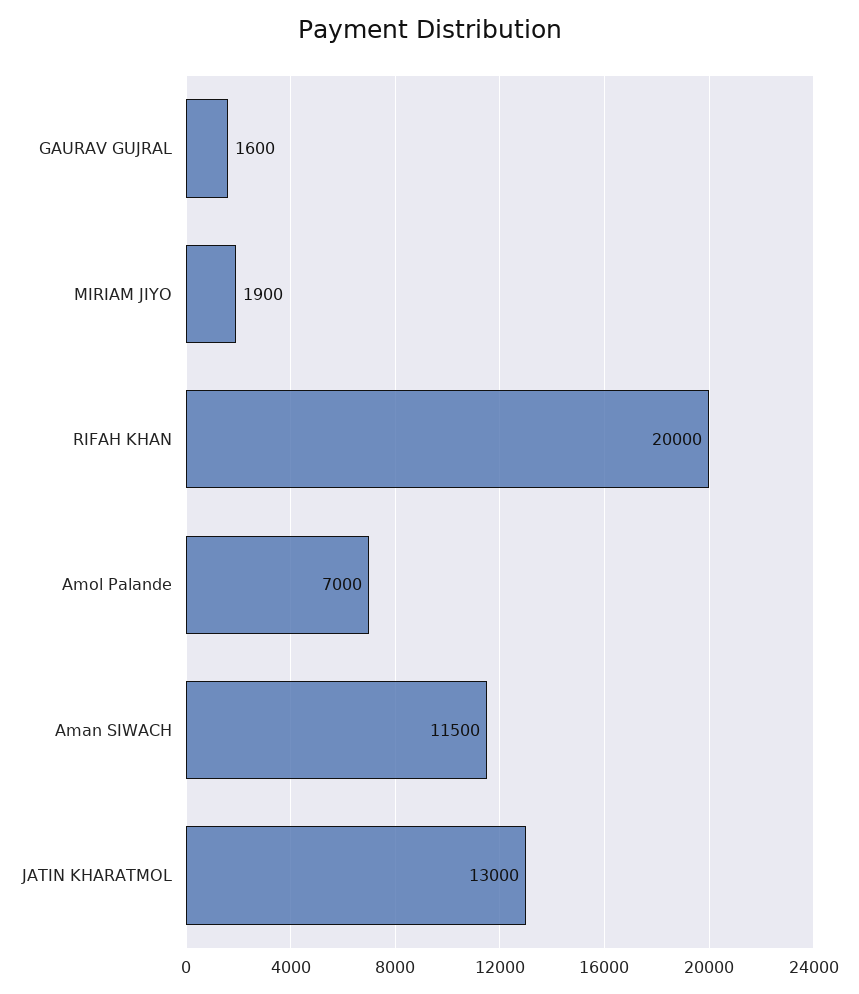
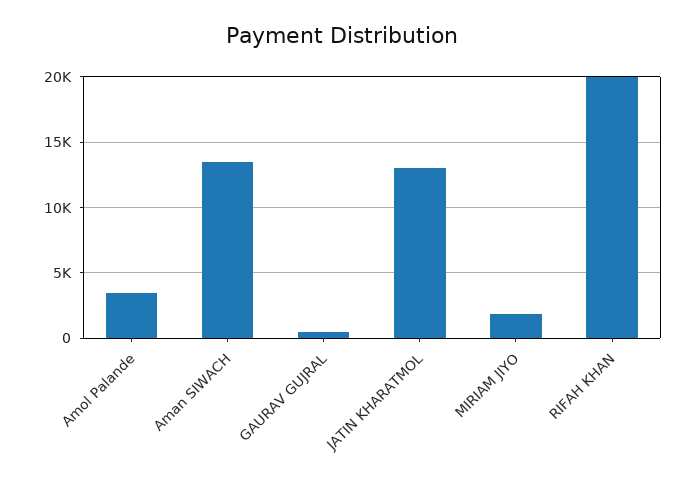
GAURAV GUJRAL: 1600 -> 500
Amol Palande: 7000 -> 3500
Aman SIWACH: 11500 -> 13500

